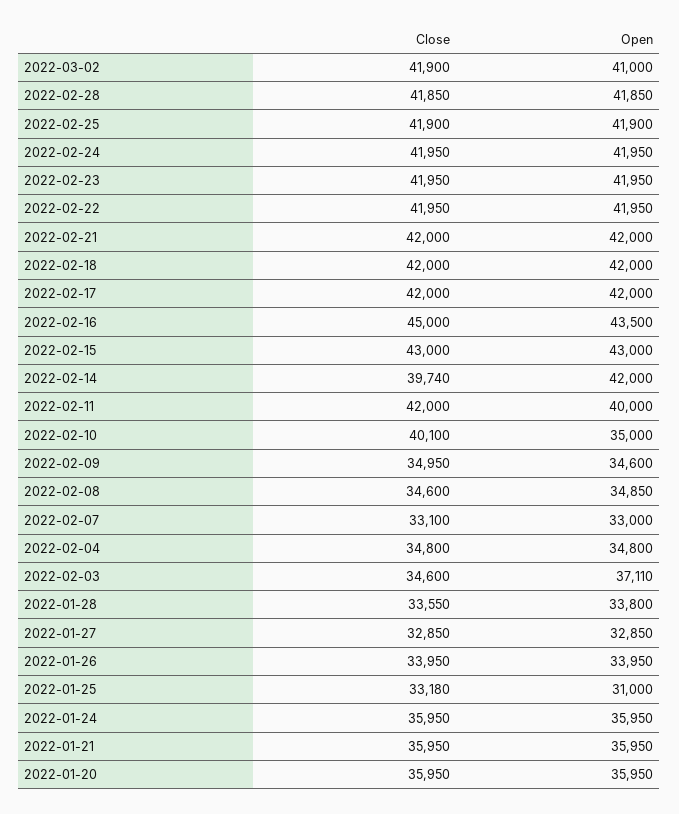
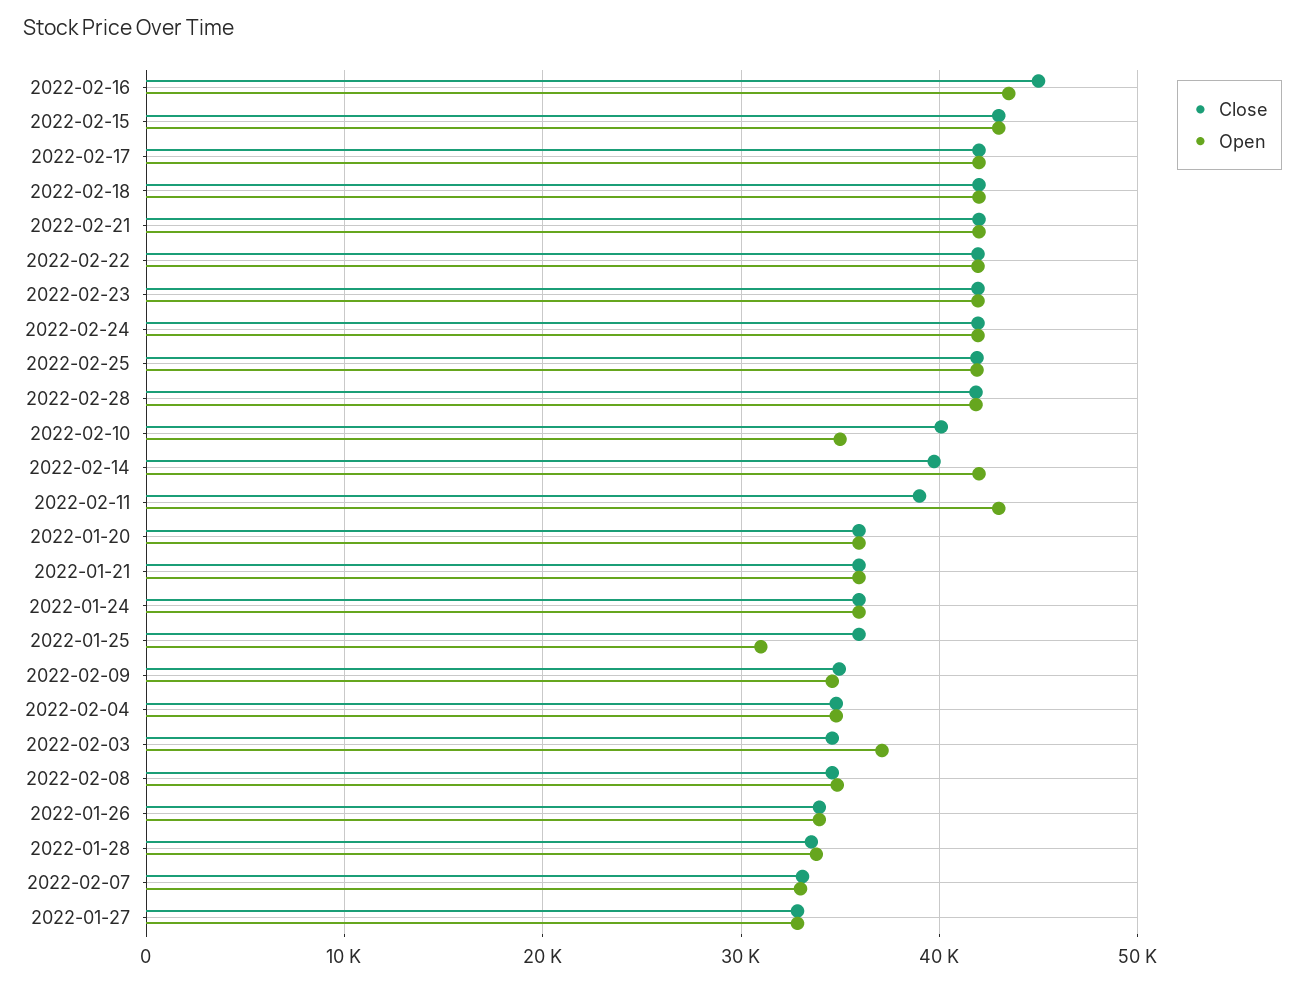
Close, 2022-03-02: 41900 -> none
Open, 2022-03-02: 41000 -> none
Close, 2022-02-11: 42000 -> 39000
Open, 2022-02-11: 40000 -> 43000
Close, 2022-01-25: 33180 -> 36000

